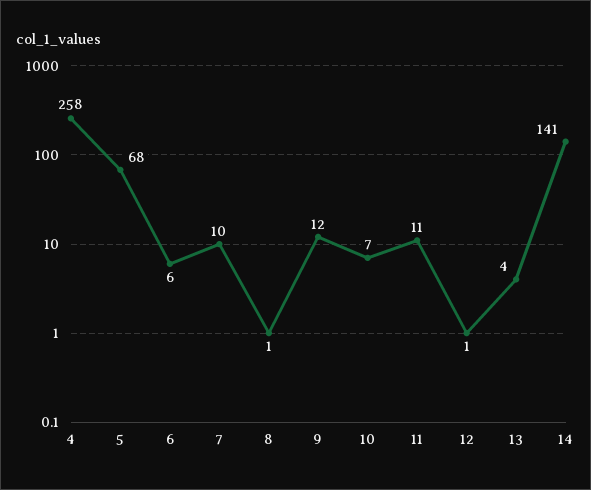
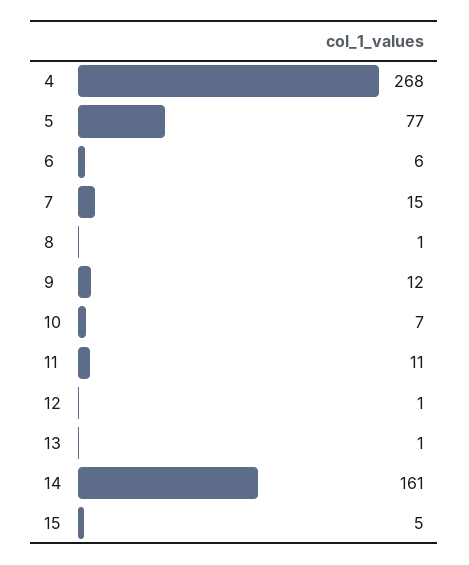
4: 258 -> 268
5: 68 -> 77
7: 10 -> 15
13: 4 -> 1
14: 141 -> 161
15: none -> 5

